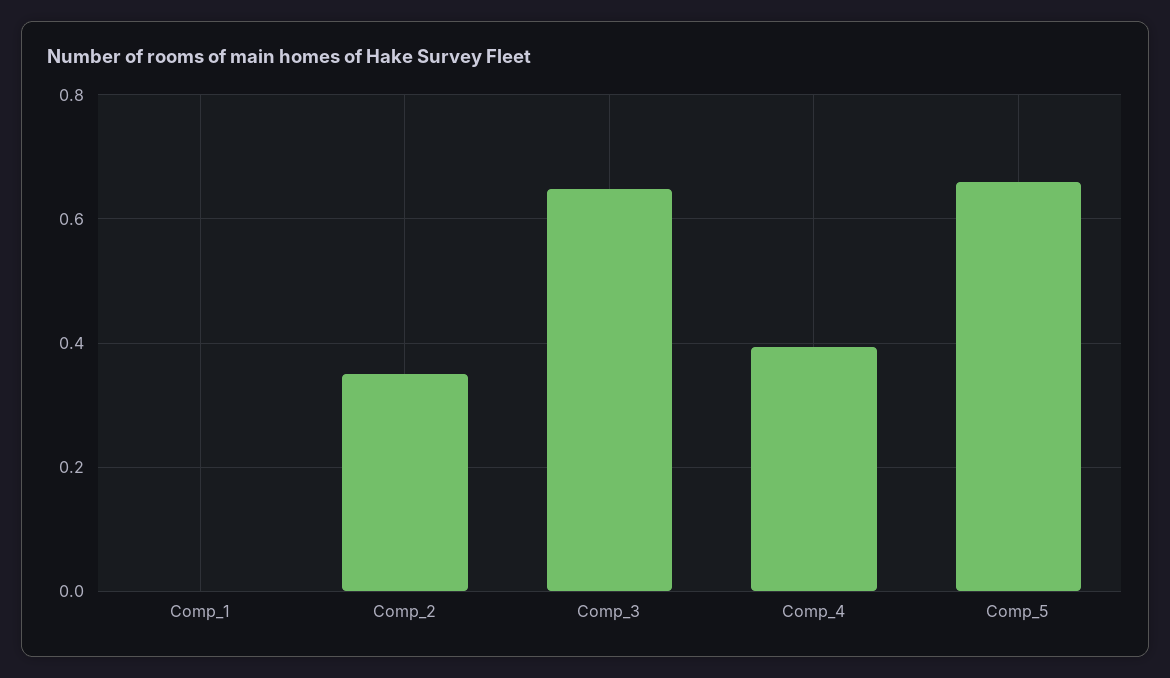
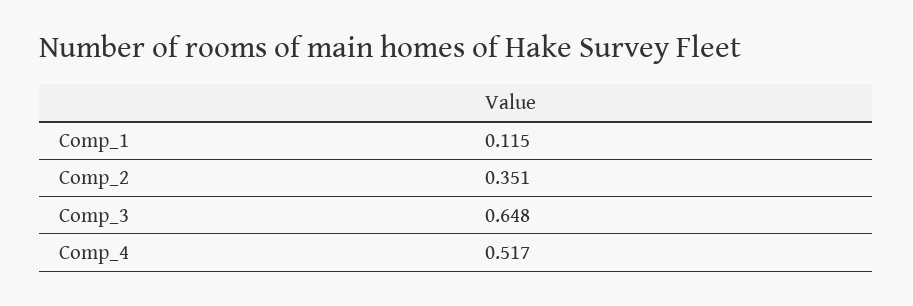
Comp_1: 0 -> 0.115
Comp_4: 0.4 -> 0.517
Comp_5: 0.66 -> none

